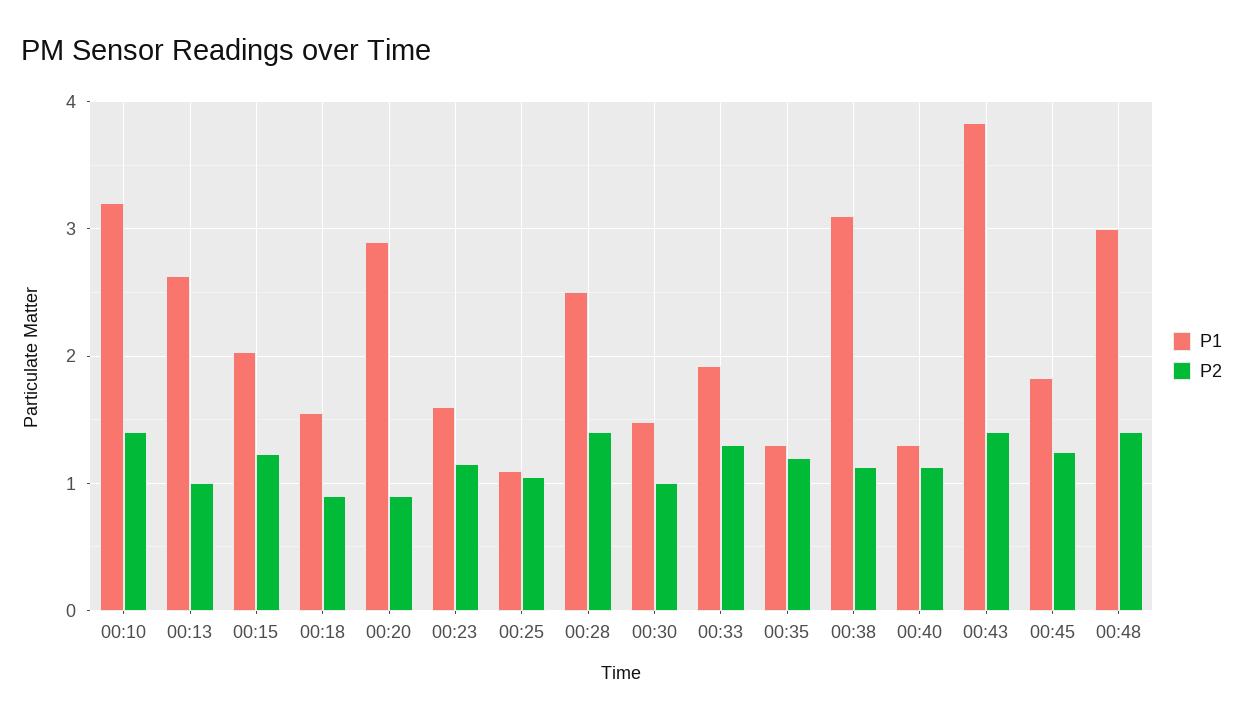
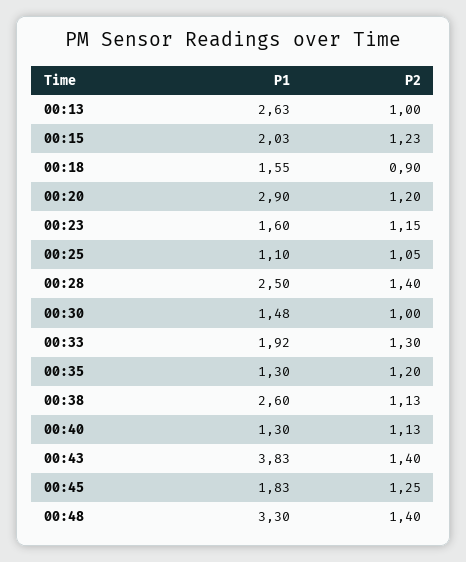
P1, 00:10: 3.2 -> none
P2, 00:10: 1.4 -> none
P2, 00:20: 0.9 -> 1.2
P1, 00:38: 3.1 -> 2.6
P1, 00:48: 3 -> 3.3

